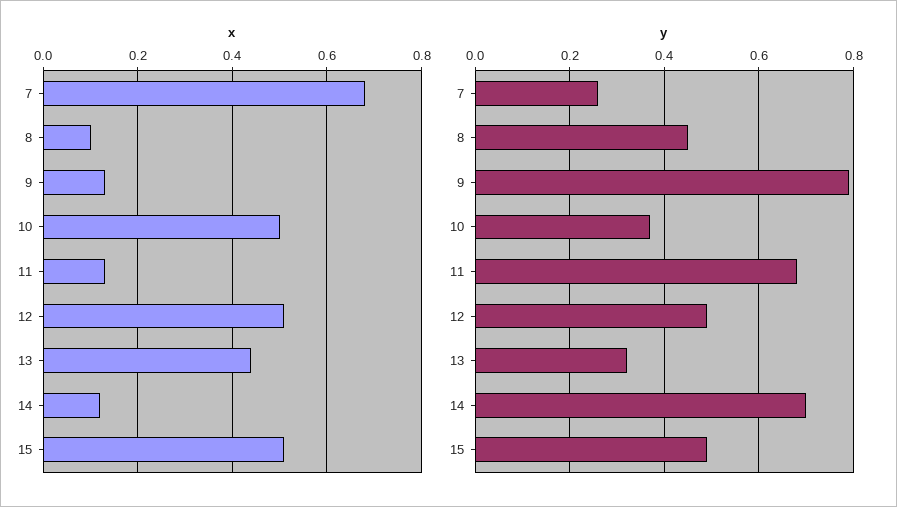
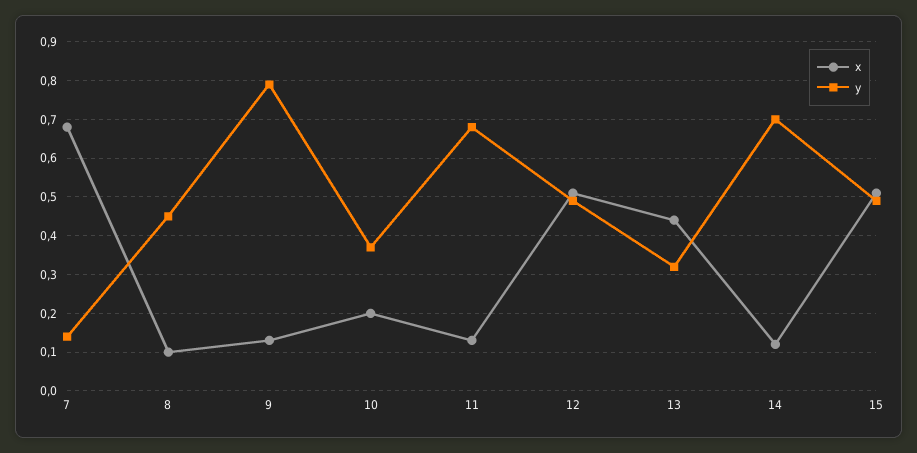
x, 10: 0.5 -> 0.2
y, 7: 0.25 -> 0.15

